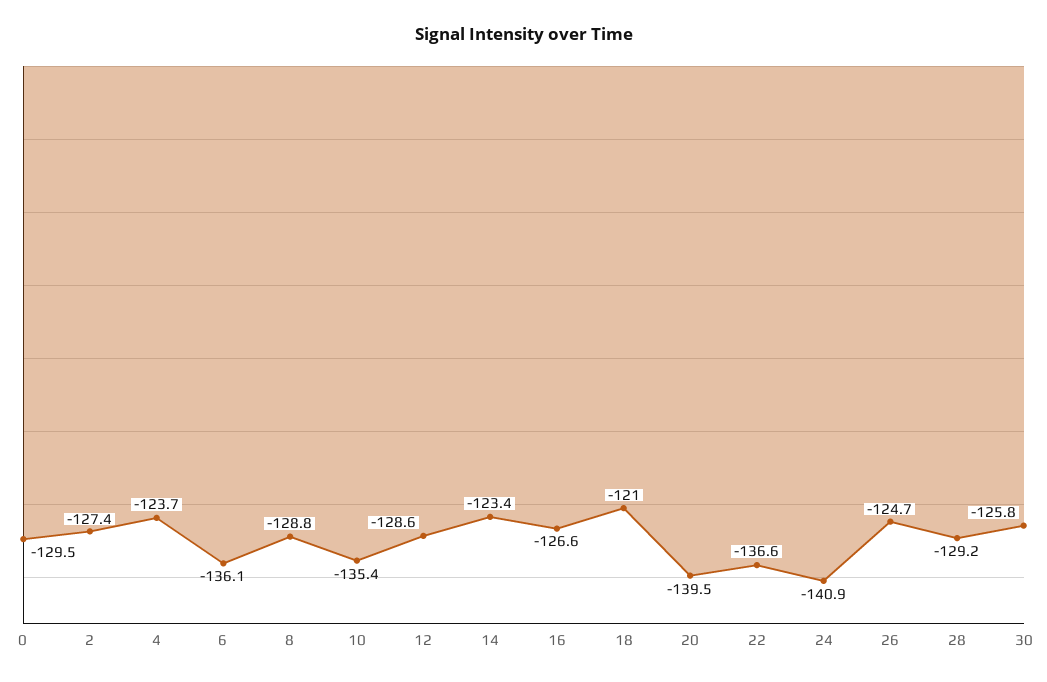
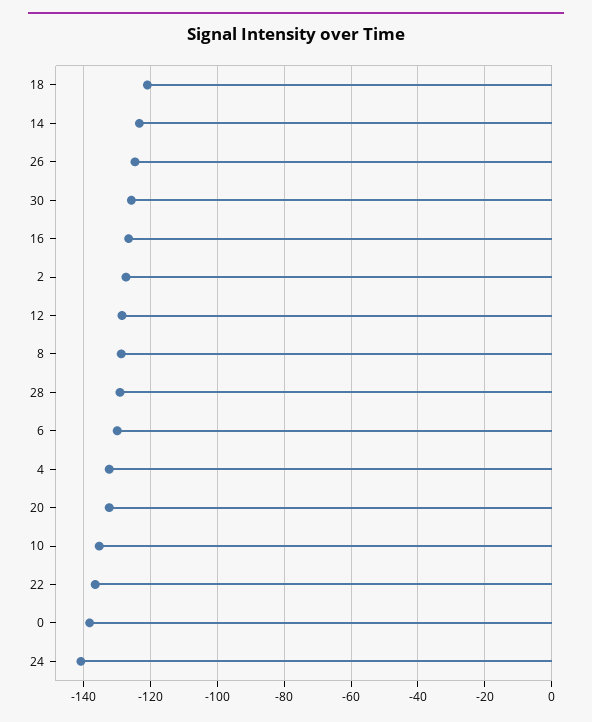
0: -129.5 -> -138
4: -123.7 -> -132
6: -136.1 -> -130
20: -139.5 -> -132

